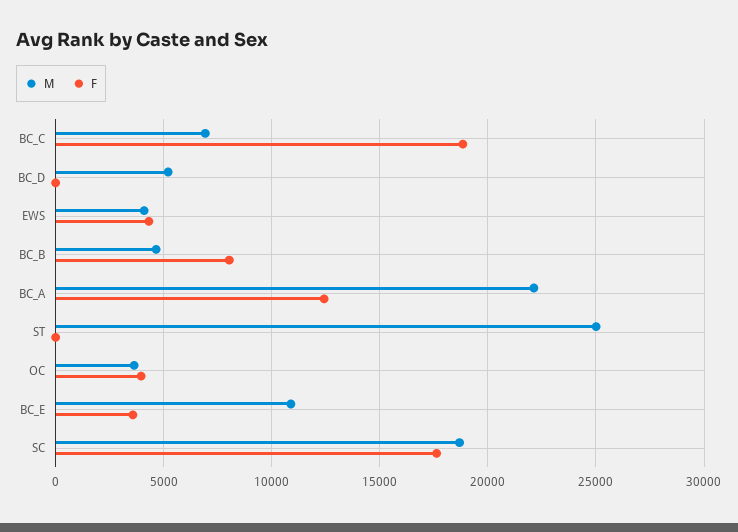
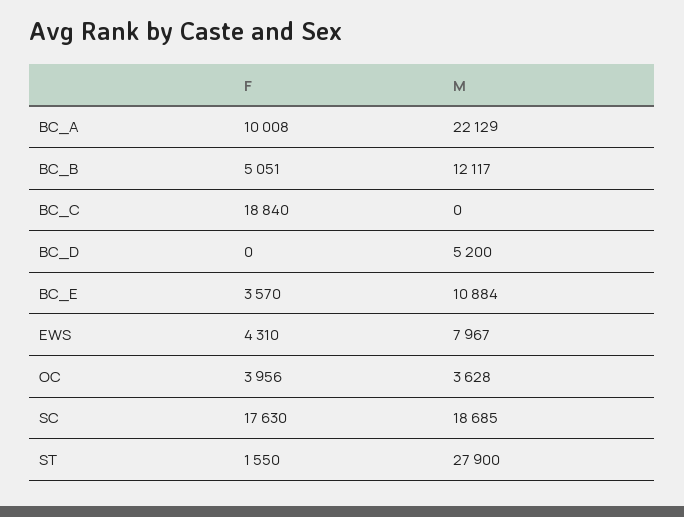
M, BC_C: 7000 -> 0
M, EWS: 4000 -> 7967
M, BC_B: 4500 -> 12117
F, BC_B: 8000 -> 5051
F, BC_A: 12500 -> 10008
M, ST: 25000 -> 27900
F, ST: 0 -> 1550

